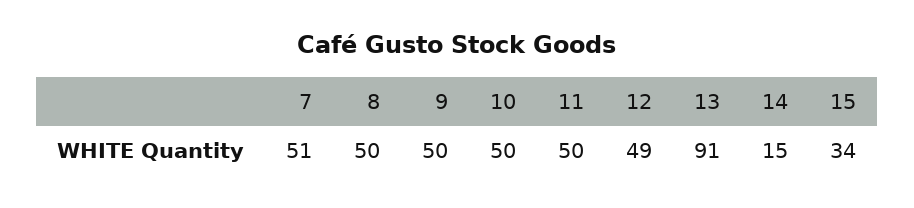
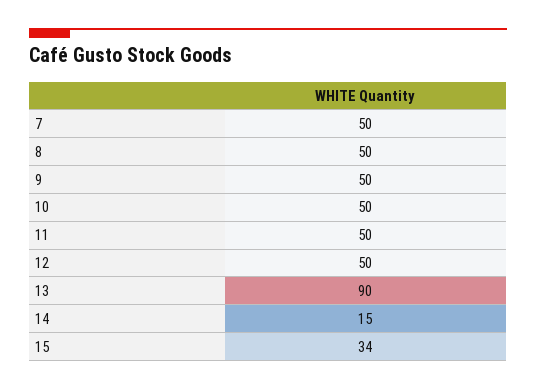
7: 51 -> 50
12: 49 -> 50
13: 91 -> 90

